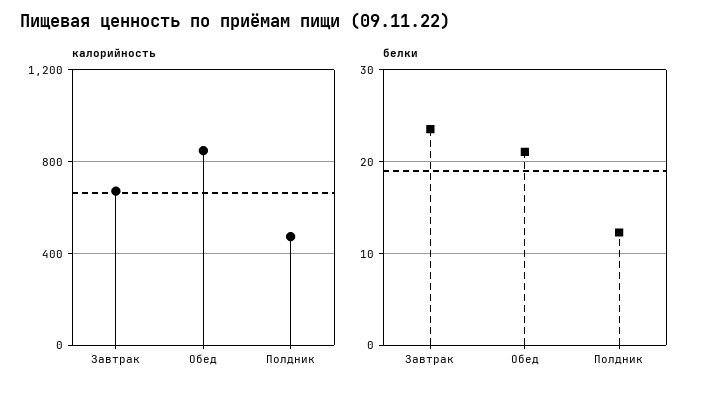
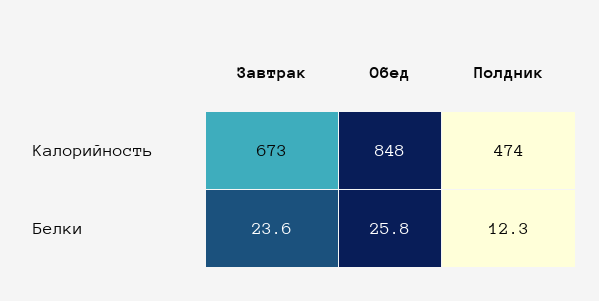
белки, Обед: 21 -> 25.8

